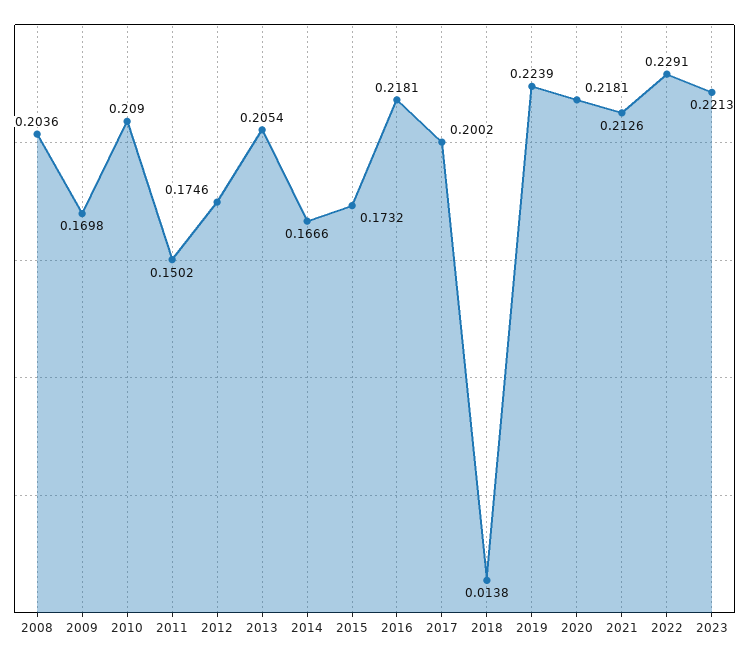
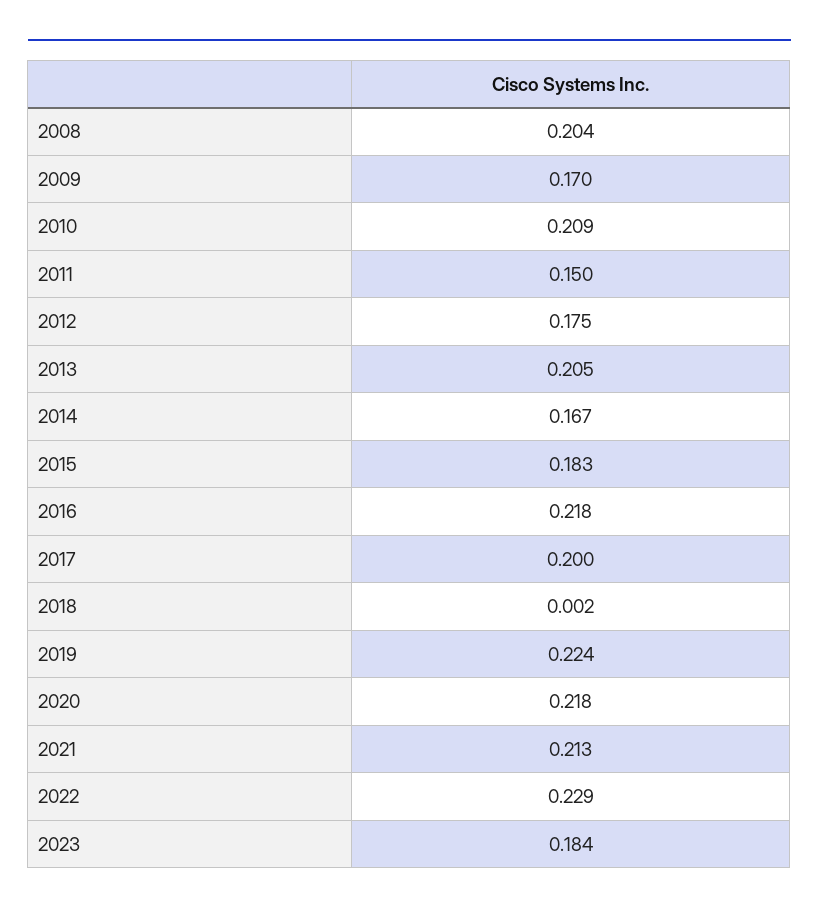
2015: 0.1732 -> 0.183
2018: 0.0138 -> 0.002
2023: 0.2213 -> 0.184

